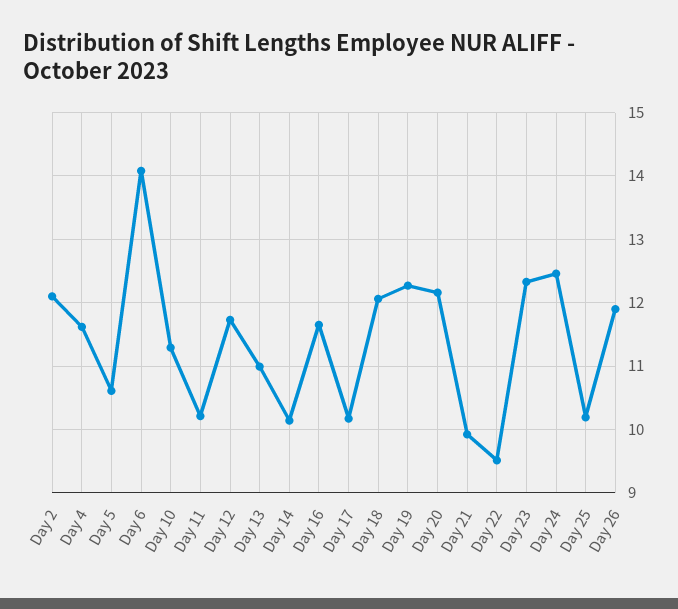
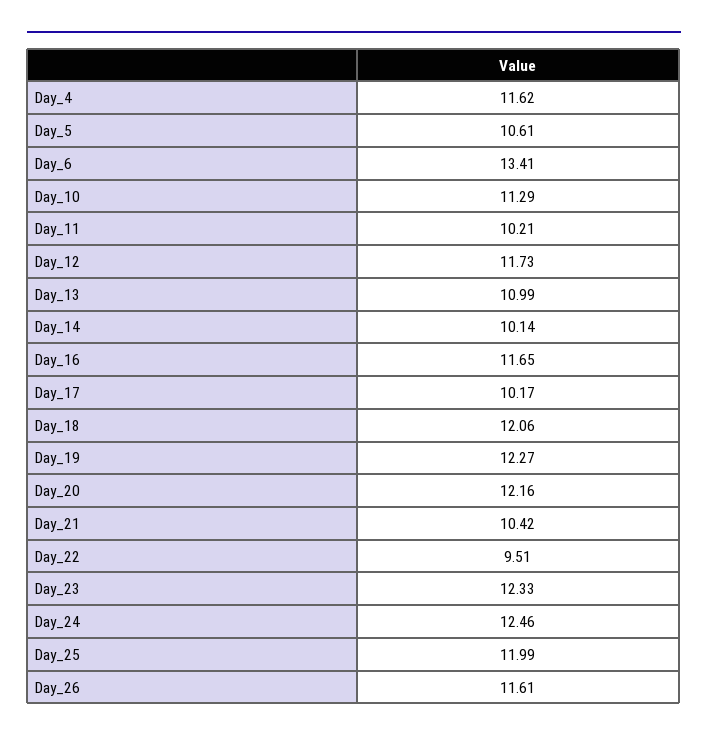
Day 2: 12.1 -> none
Day 6: 14.1 -> 13.41
Day 21: 9.9 -> 10.42
Day 25: 10.2 -> 11.99
Day 26: 11.9 -> 11.61

